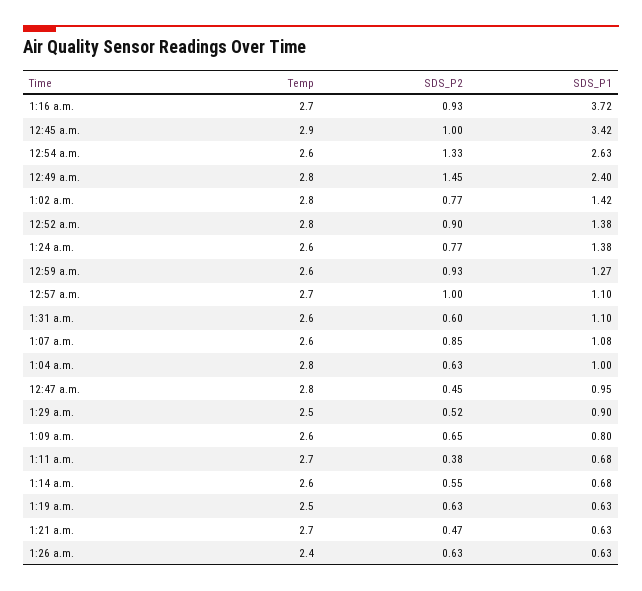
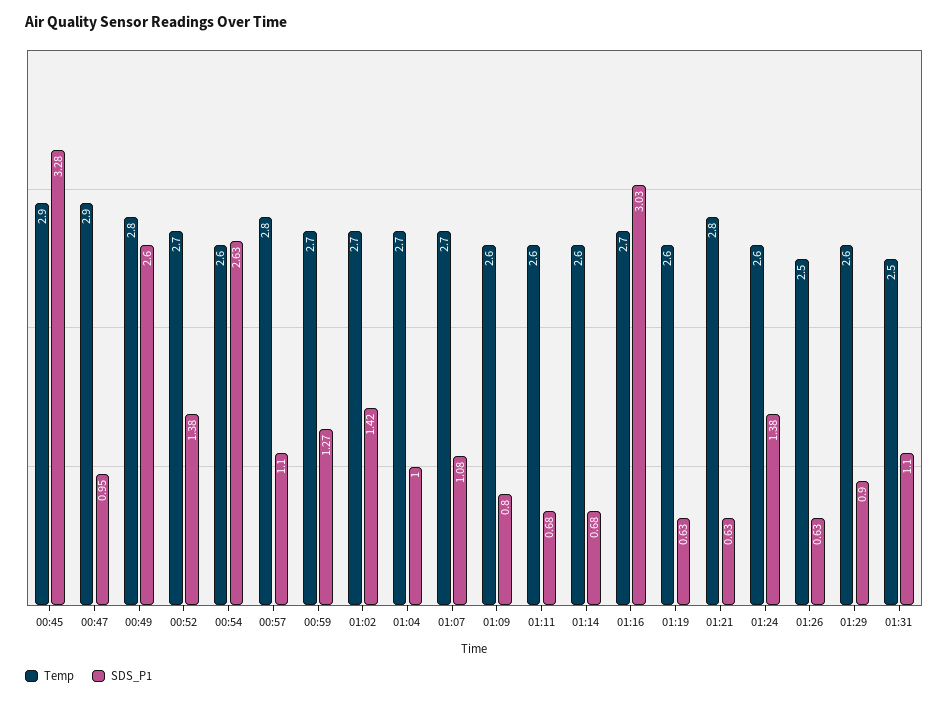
SDS_P2, 1:16 a.m.: 0.93 -> none
SDS_P1, 1:16 a.m.: 3.72 -> 3.03
SDS_P2, 12:45 a.m.: 1 -> none
SDS_P1, 12:45 a.m.: 3.42 -> 3.28
SDS_P2, 12:54 a.m.: 1.33 -> none
SDS_P2, 12:49 a.m.: 1.45 -> none
SDS_P1, 12:49 a.m.: 2.4 -> 2.6
Temp, 1:02 a.m.: 2.8 -> 2.7
SDS_P2, 1:02 a.m.: 0.77 -> none
Temp, 12:52 a.m.: 2.8 -> 2.7
SDS_P2, 12:52 a.m.: 0.9 -> none
SDS_P2, 1:24 a.m.: 0.77 -> none
Temp, 12:59 a.m.: 2.6 -> 2.7
SDS_P2, 12:59 a.m.: 0.93 -> none
Temp, 12:57 a.m.: 2.7 -> 2.8
SDS_P2, 12:57 a.m.: 1 -> none
Temp, 1:31 a.m.: 2.6 -> 2.5
SDS_P2, 1:31 a.m.: 0.6 -> none
Temp, 1:07 a.m.: 2.6 -> 2.7
SDS_P2, 1:07 a.m.: 0.85 -> none
Temp, 1:04 a.m.: 2.8 -> 2.7
SDS_P2, 1:04 a.m.: 0.63 -> none
Temp, 12:47 a.m.: 2.8 -> 2.9
SDS_P2, 12:47 a.m.: 0.45 -> none
Temp, 1:29 a.m.: 2.5 -> 2.6
SDS_P2, 1:29 a.m.: 0.52 -> none
SDS_P2, 1:09 a.m.: 0.65 -> none
Temp, 1:11 a.m.: 2.7 -> 2.6
SDS_P2, 1:11 a.m.: 0.38 -> none
SDS_P2, 1:14 a.m.: 0.55 -> none
Temp, 1:19 a.m.: 2.5 -> 2.6
SDS_P2, 1:19 a.m.: 0.63 -> none
Temp, 1:21 a.m.: 2.7 -> 2.8
SDS_P2, 1:21 a.m.: 0.47 -> none
Temp, 1:26 a.m.: 2.4 -> 2.5
SDS_P2, 1:26 a.m.: 0.63 -> none

